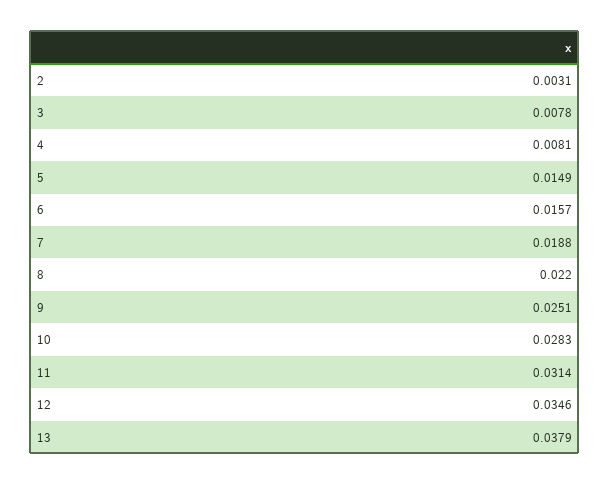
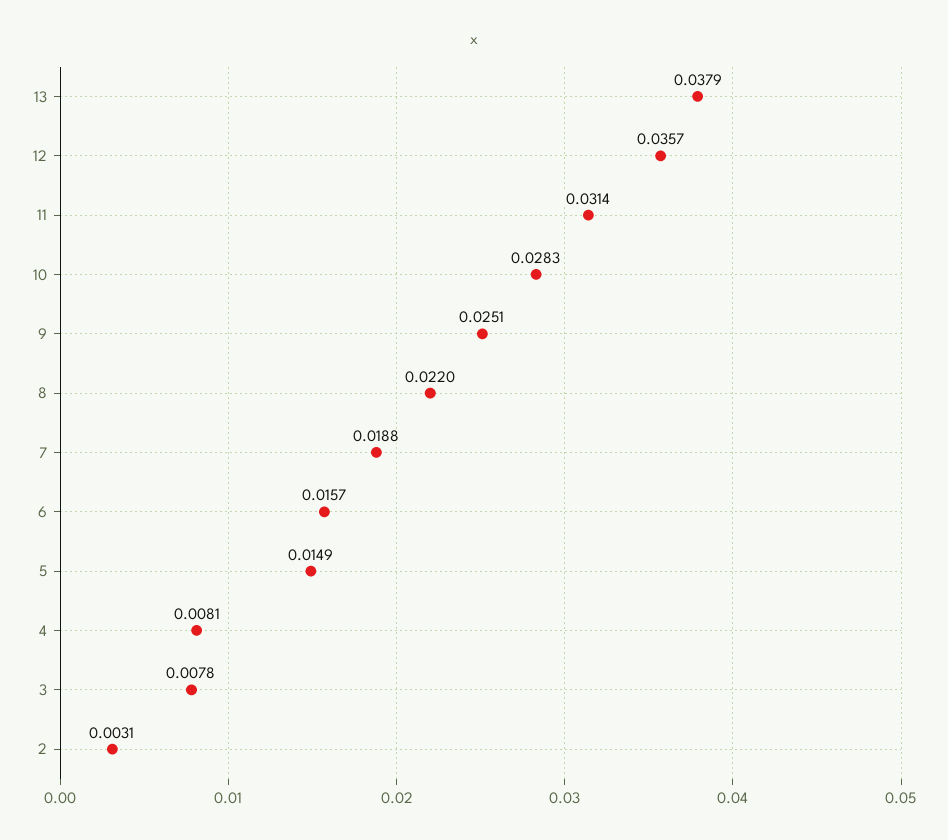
12: 0.0346 -> 0.0357

